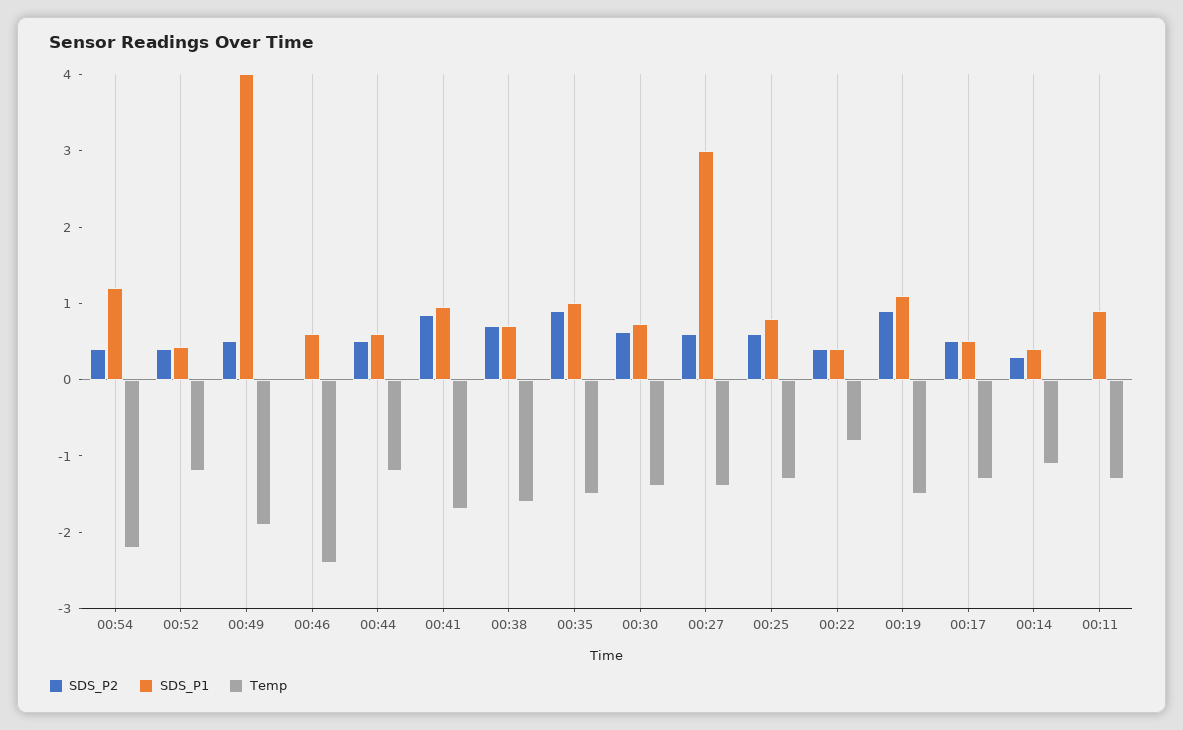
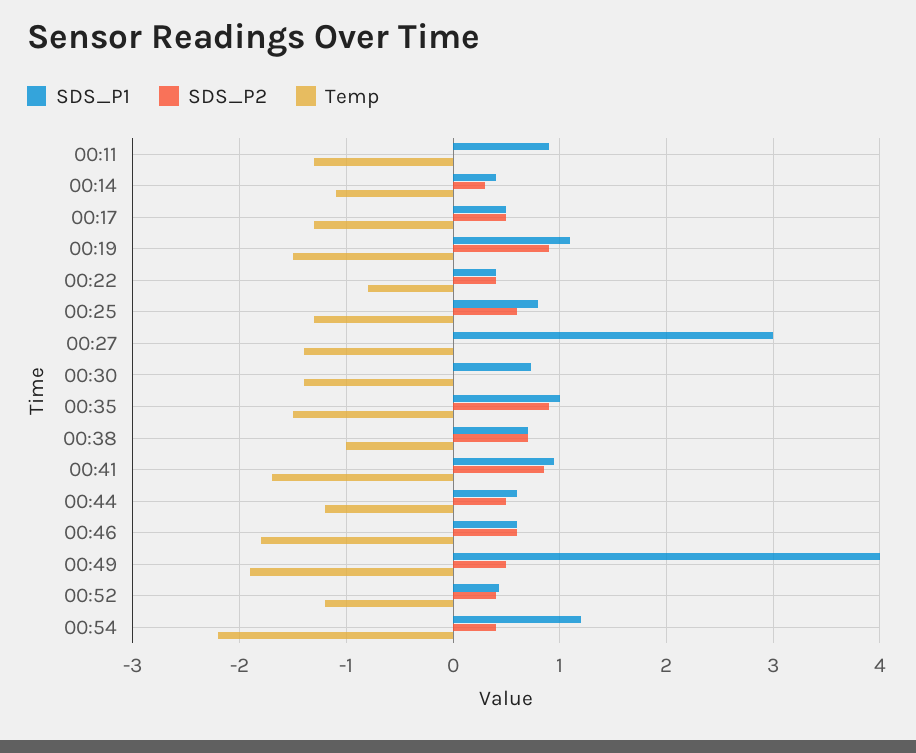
SDS_P2, 00:46: 0 -> 0.6
Temp, 00:46: -2.4 -> -1.8
Temp, 00:38: -1.6 -> -1
SDS_P2, 00:30: 0.6 -> 0
SDS_P2, 00:27: 0.6 -> 0

